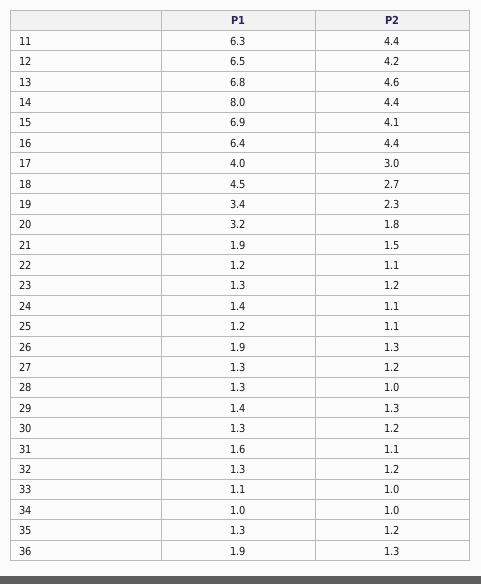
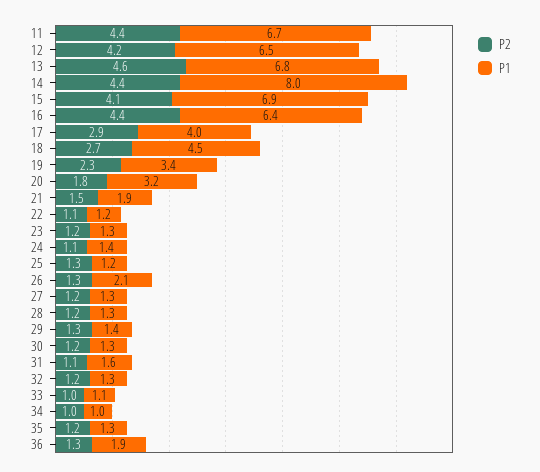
P1, 11: 6.3 -> 6.7
P2, 17: 3 -> 2.9
P2, 25: 1.1 -> 1.3
P1, 26: 1.9 -> 2.1
P2, 28: 1 -> 1.2

